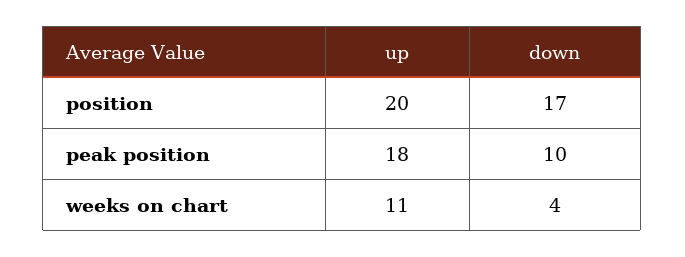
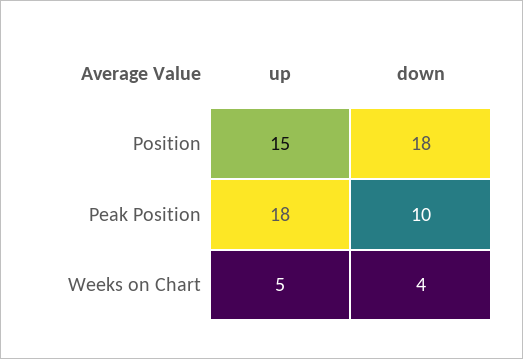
up, position: 20 -> 15
down, position: 17 -> 18
up, weeks on chart: 11 -> 5

